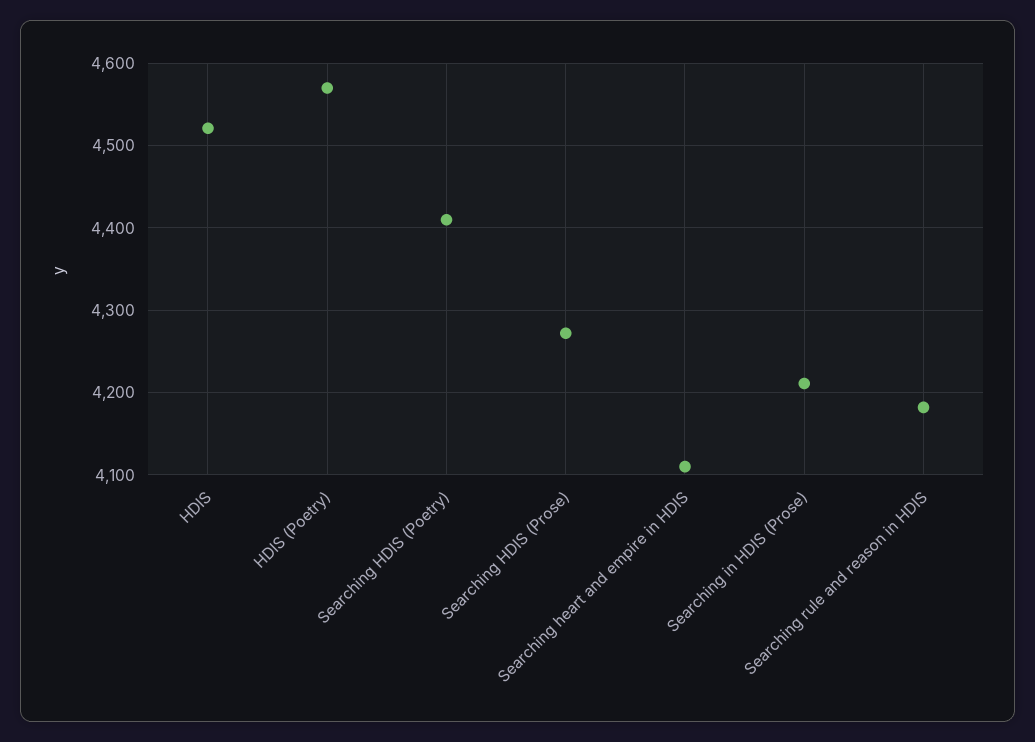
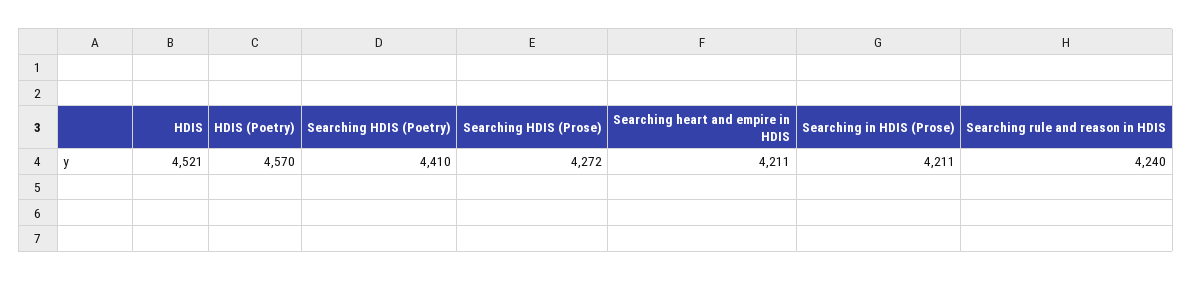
Searching heart and empire in HDIS: 4110 -> 4211
Searching rule and reason in HDIS: 4180 -> 4240

